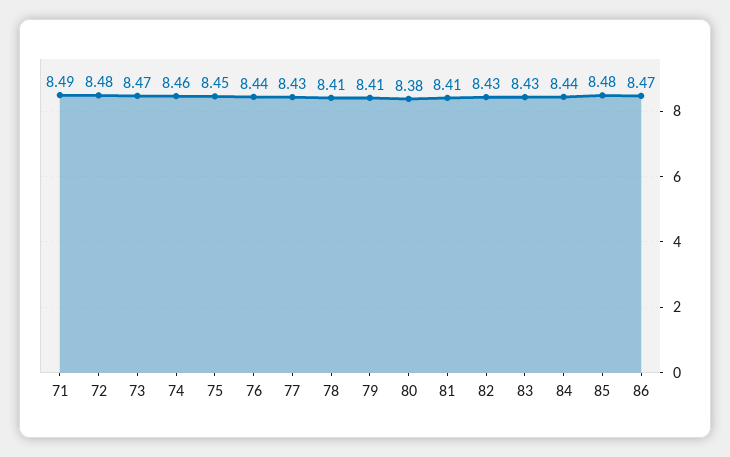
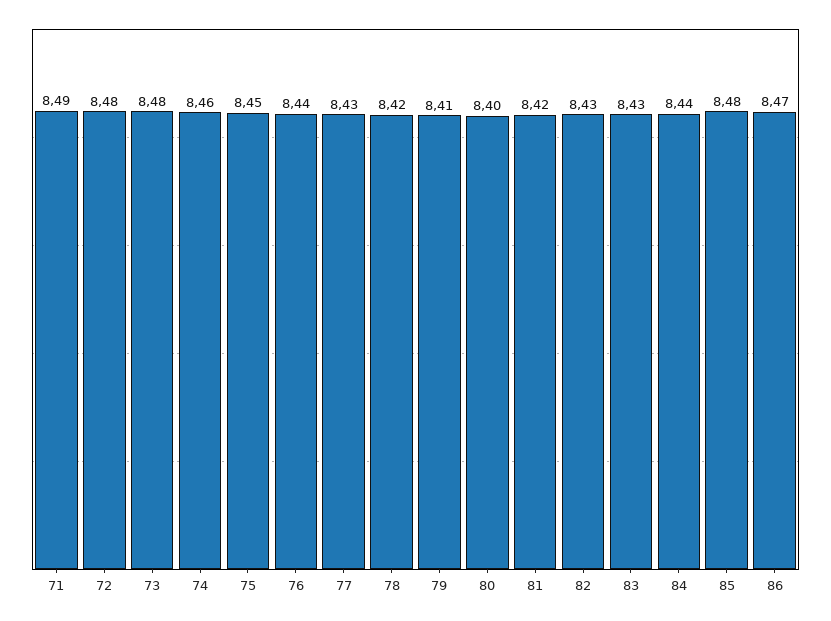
73: 8.47 -> 8.48
78: 8.41 -> 8.42
80: 8.38 -> 8.4
81: 8.41 -> 8.42

